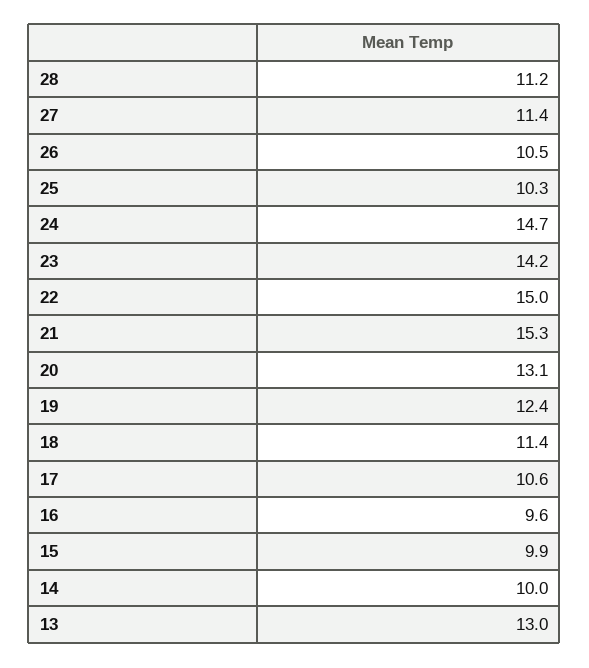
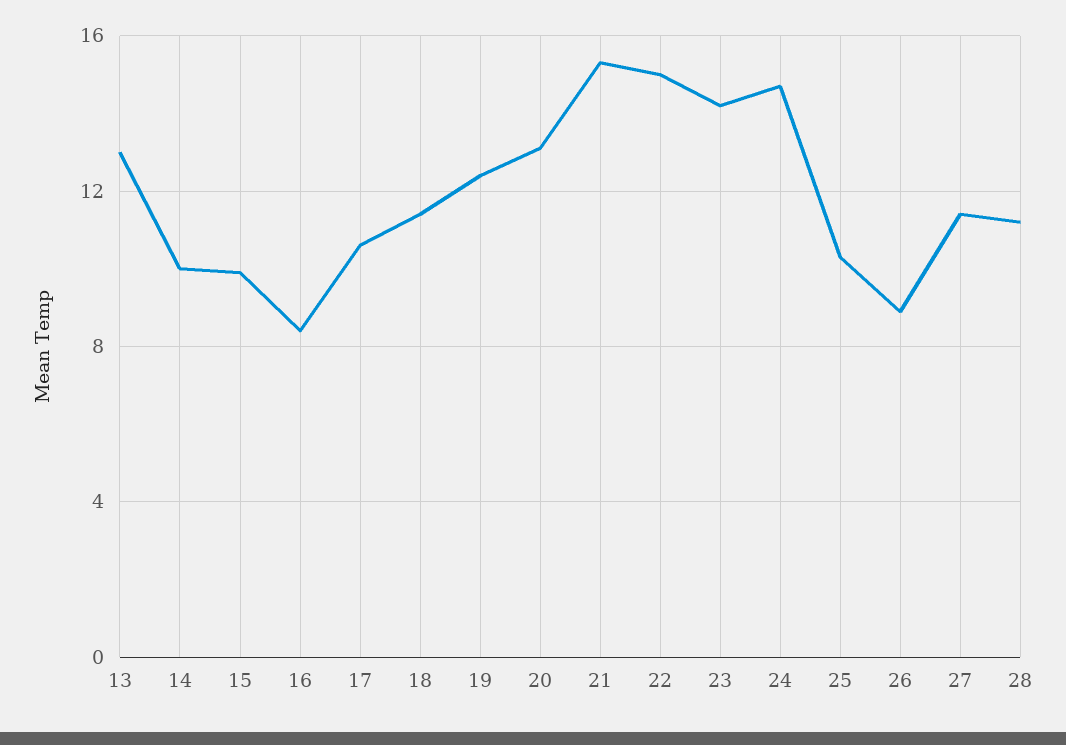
26: 10.5 -> 9
16: 9.6 -> 8.5

